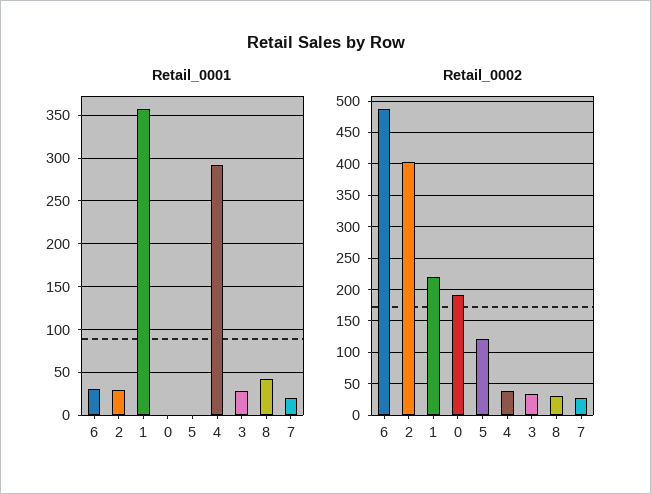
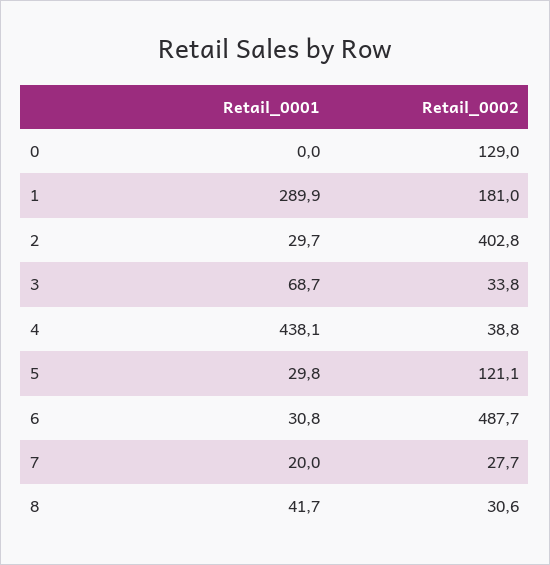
Retail_0001, 1: 360 -> 289.9
Retail_0001, 5: 0 -> 29.8
Retail_0001, 4: 290 -> 438.1
Retail_0001, 3: 30 -> 68.7
Retail_0002, 1: 220 -> 181
Retail_0002, 0: 190 -> 129

